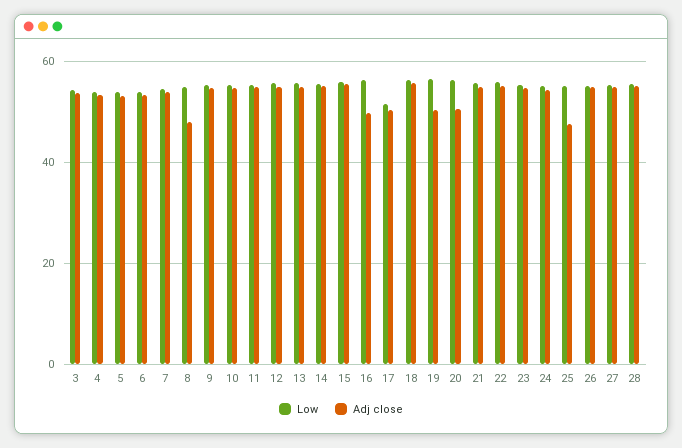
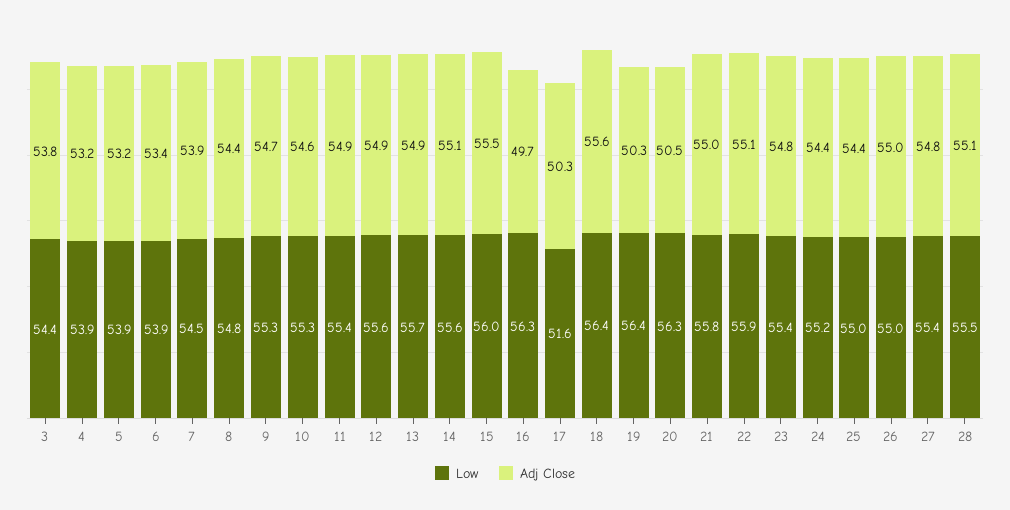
Adj close, 8: 48 -> 54.4
Adj close, 25: 48 -> 54.4

